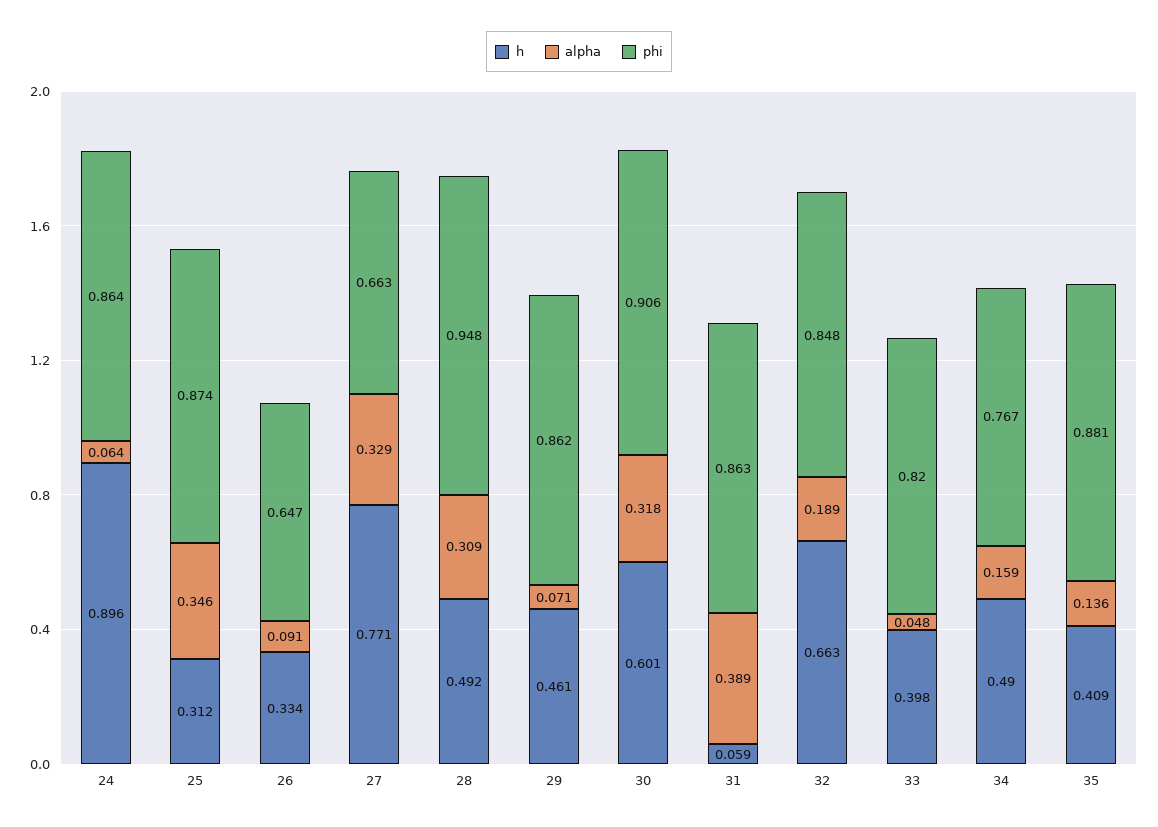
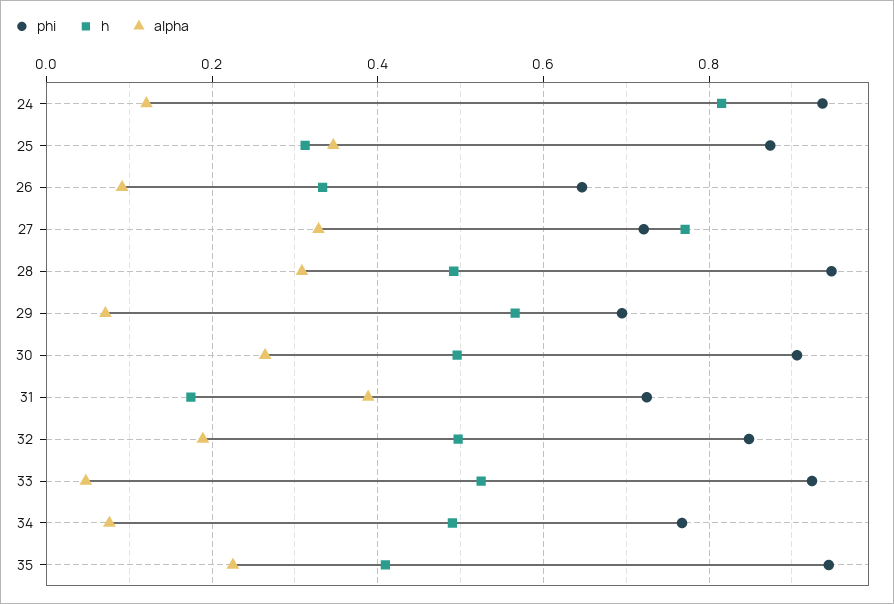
h, 24: 0.896 -> 0.82
alpha, 24: 0.064 -> 0.12
phi, 24: 0.864 -> 0.94
phi, 27: 0.663 -> 0.72
h, 29: 0.461 -> 0.56
phi, 29: 0.862 -> 0.7
h, 30: 0.601 -> 0.5
alpha, 30: 0.318 -> 0.26
h, 31: 0.059 -> 0.18
phi, 31: 0.863 -> 0.72
h, 32: 0.663 -> 0.5
h, 33: 0.398 -> 0.52
phi, 33: 0.82 -> 0.92
alpha, 34: 0.159 -> 0.08
alpha, 35: 0.136 -> 0.22
phi, 35: 0.881 -> 0.94

